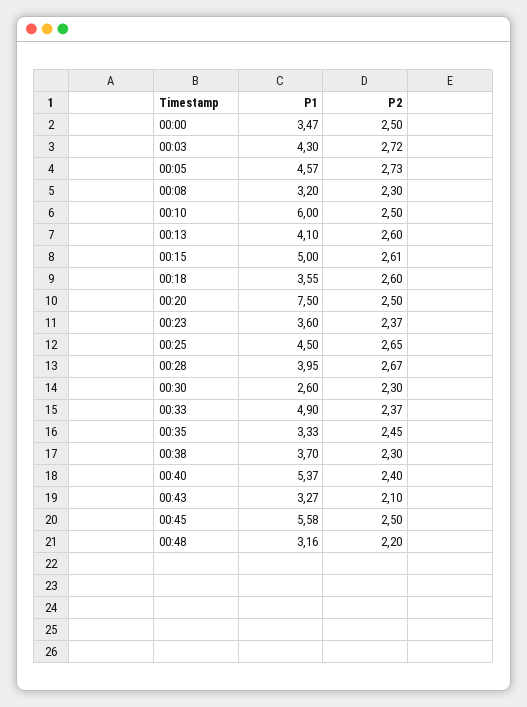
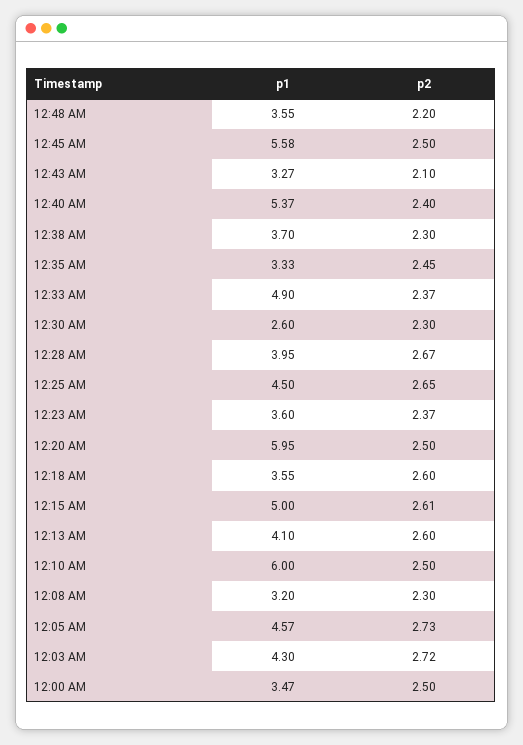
P1, 00:20: 7.5 -> 5.95
P1, 00:48: 3.16 -> 3.55

